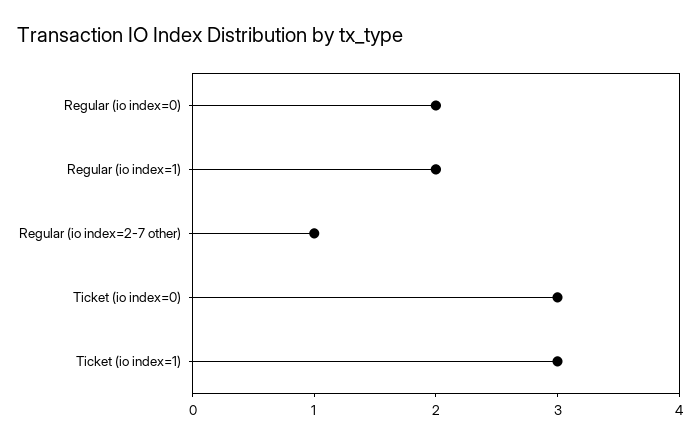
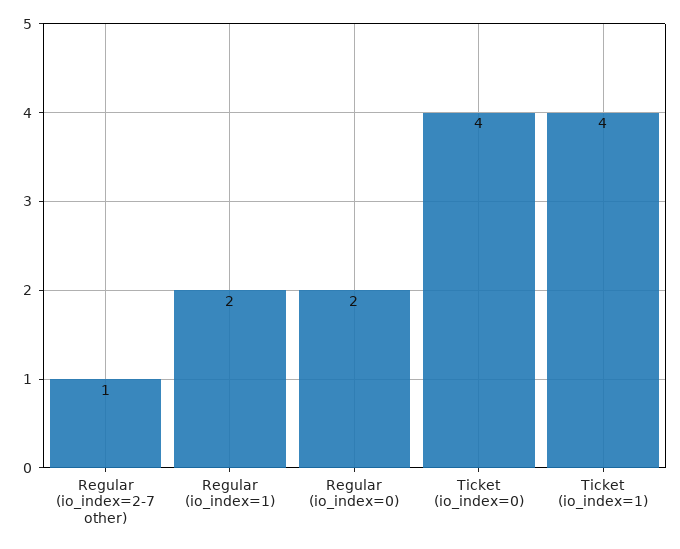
Ticket (io index=0): 3 -> 4
Ticket (io index=1): 3 -> 4

